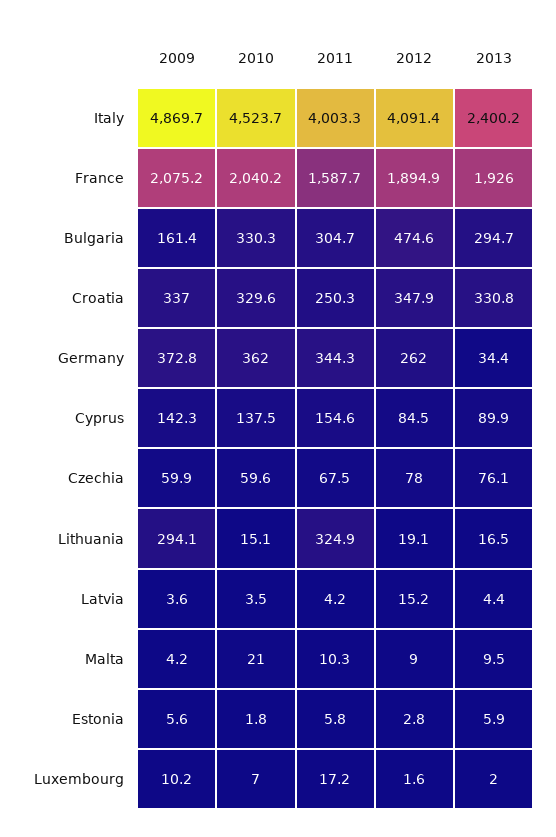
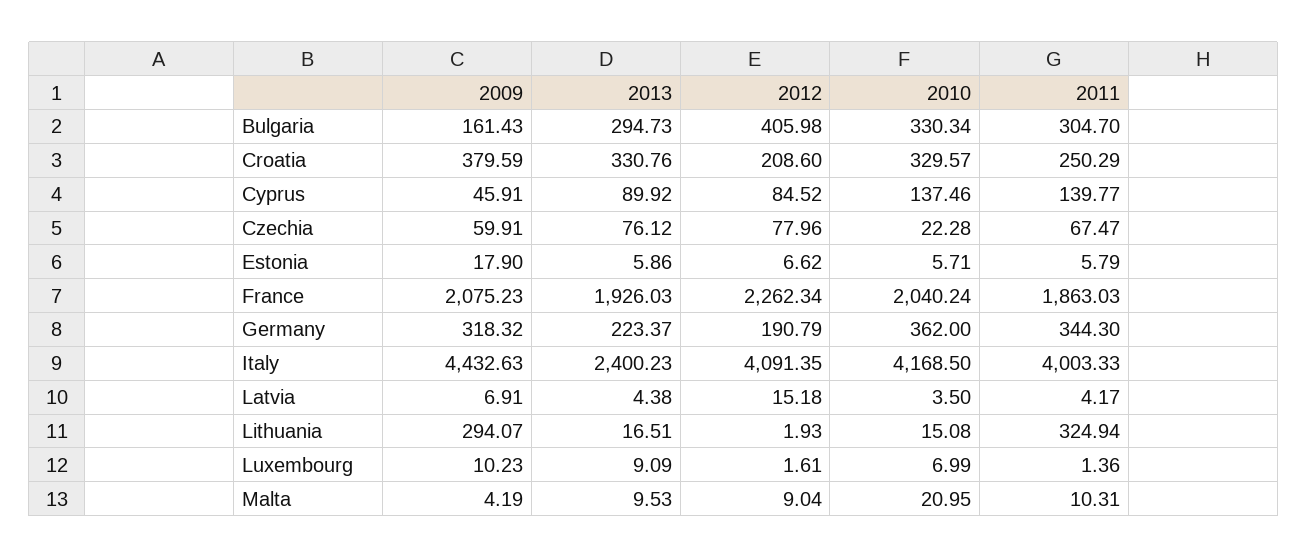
2009, Italy: 4869.7 -> 4432.63
2010, Italy: 4523.7 -> 4168.5
2011, France: 1587.7 -> 1863.03
2012, France: 1894.9 -> 2262.34
2012, Bulgaria: 474.6 -> 405.98
2009, Croatia: 337 -> 379.59
2012, Croatia: 347.9 -> 208.6
2009, Germany: 372.8 -> 318.32
2012, Germany: 262 -> 190.79
2013, Germany: 34.4 -> 223.37
2009, Cyprus: 142.3 -> 45.91
2011, Cyprus: 154.6 -> 139.77
2010, Czechia: 59.6 -> 22.28
2012, Lithuania: 19.1 -> 1.93
2009, Latvia: 3.6 -> 6.91
2009, Estonia: 5.6 -> 17.9
2010, Estonia: 1.8 -> 5.71
2012, Estonia: 2.8 -> 6.62
2011, Luxembourg: 17.2 -> 1.36
2013, Luxembourg: 2 -> 9.09

